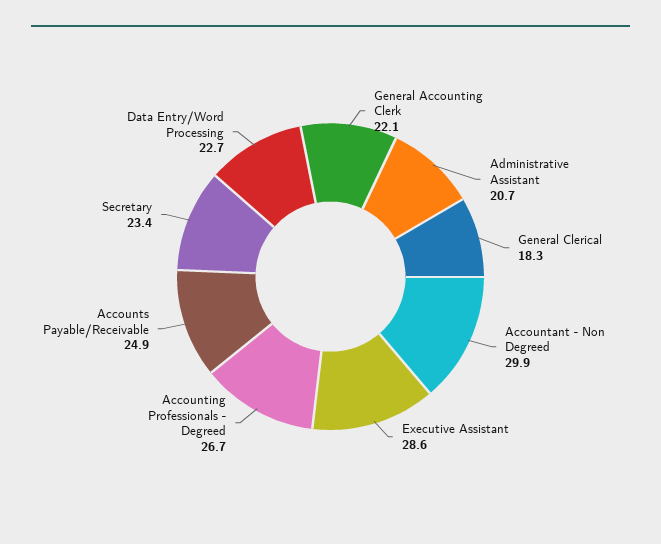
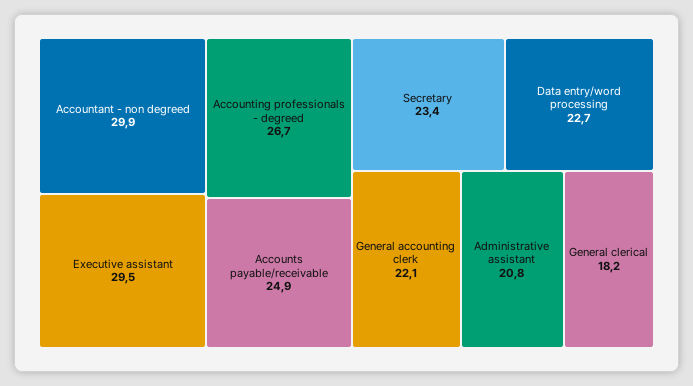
Administrative Assistant: 20.7 -> 20.8
General Clerical: 18.3 -> 18.2
Executive Assistant: 28.6 -> 29.5

